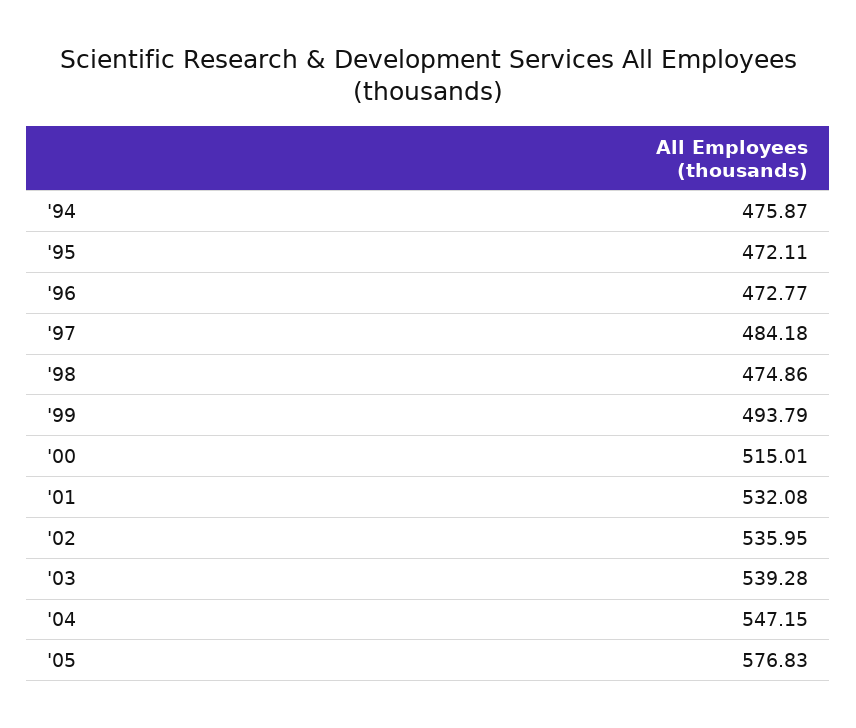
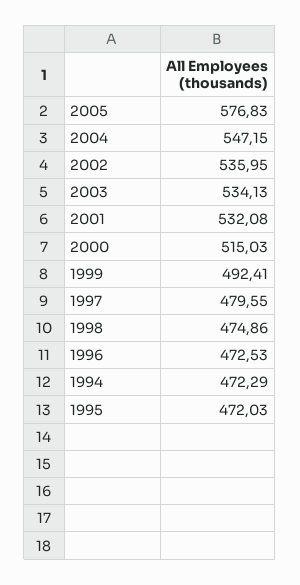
'94: 475.87 -> 472.29
'95: 472.11 -> 472.03
'96: 472.77 -> 472.53
'97: 484.18 -> 479.55
'99: 493.79 -> 492.41
'00: 515.01 -> 515.03
'03: 539.28 -> 534.13

